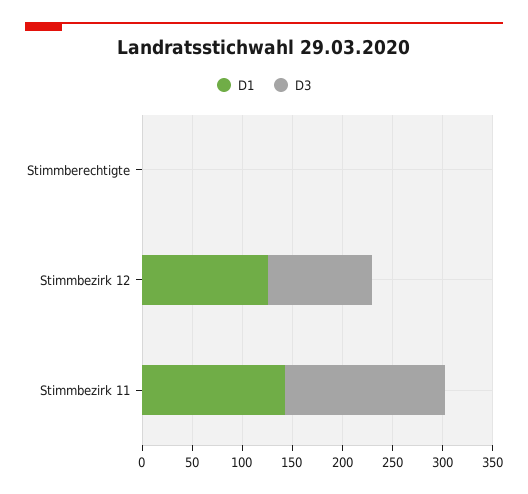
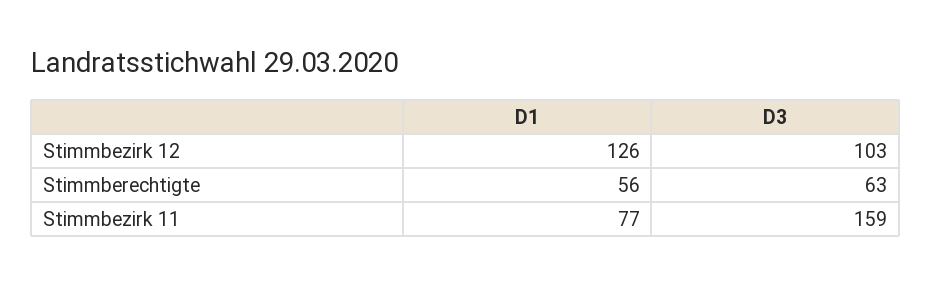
D1, Stimmberechtigte: 0 -> 56
D3, Stimmberechtigte: 0 -> 63
D1, Stimmbezirk 11: 140 -> 77

